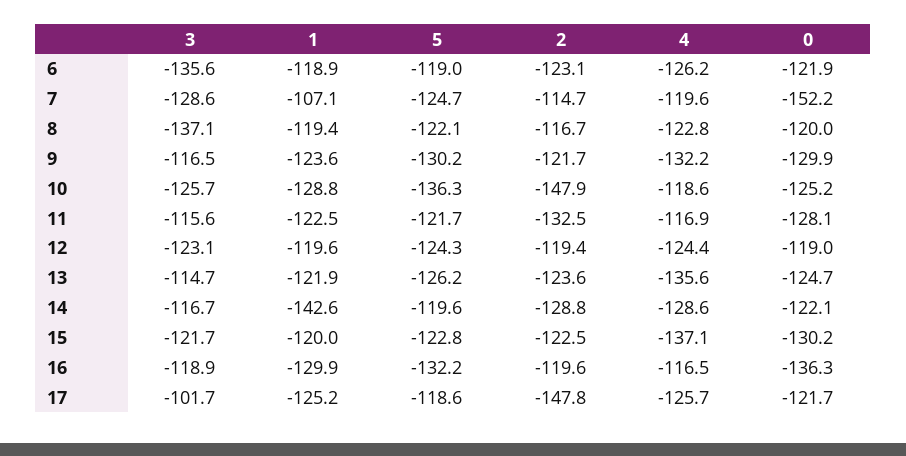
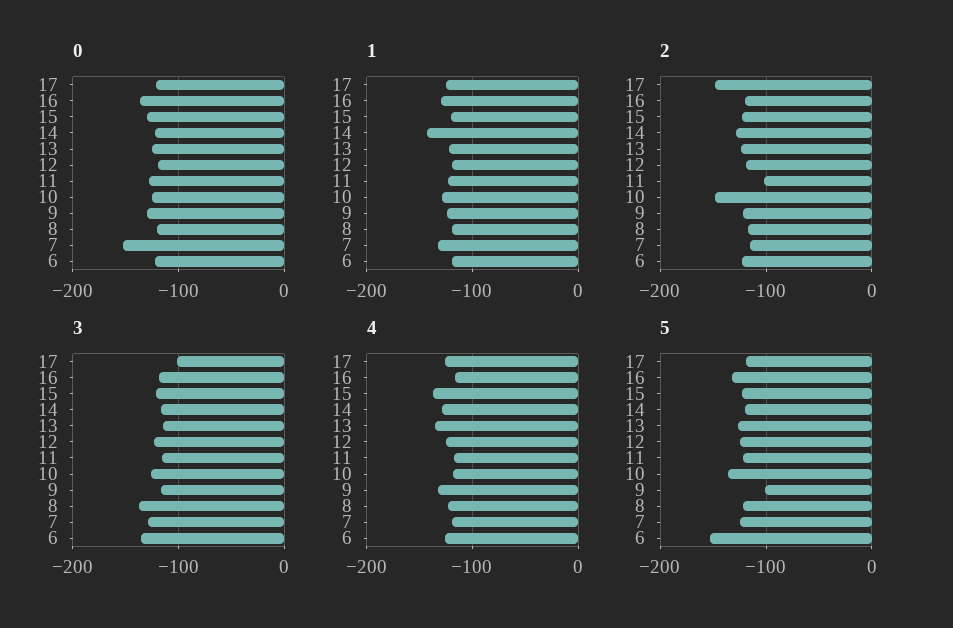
5, 6: -119 -> -150
1, 7: -107.1 -> -130
5, 9: -130.2 -> -100
2, 11: -132.5 -> -100

